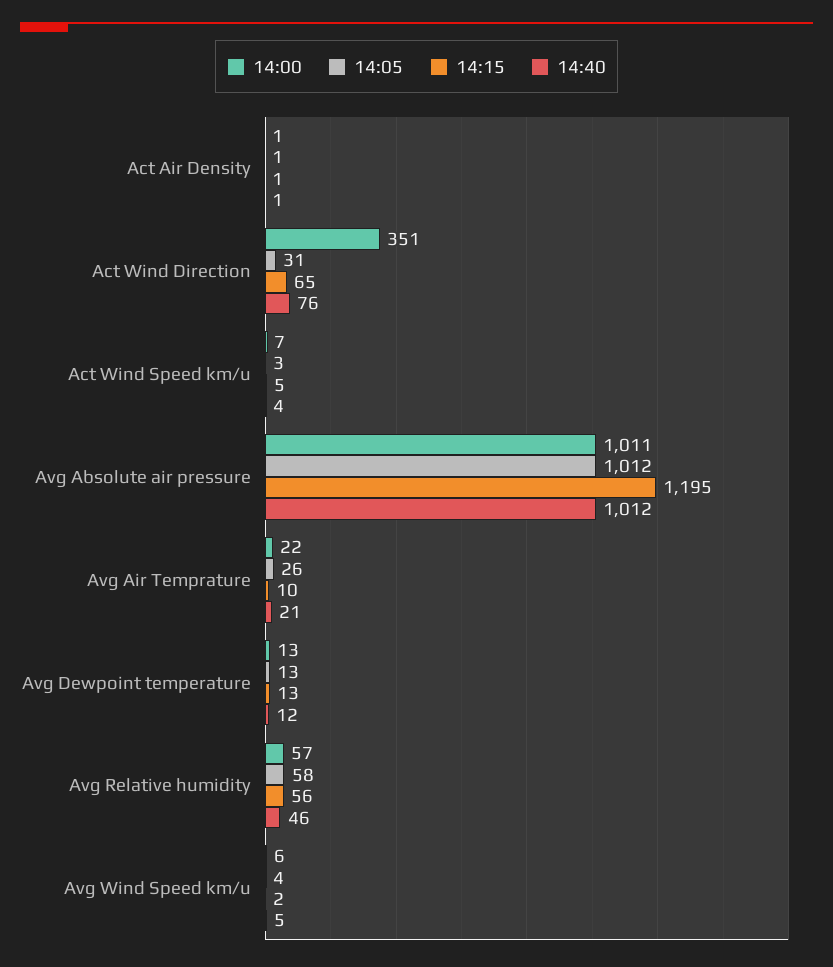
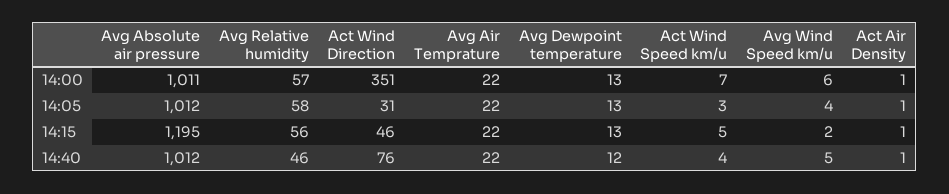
14:15, Act Wind Direction: 65 -> 46
14:05, Avg Air Temprature: 26 -> 22
14:15, Avg Air Temprature: 10 -> 22
14:40, Avg Air Temprature: 21 -> 22

